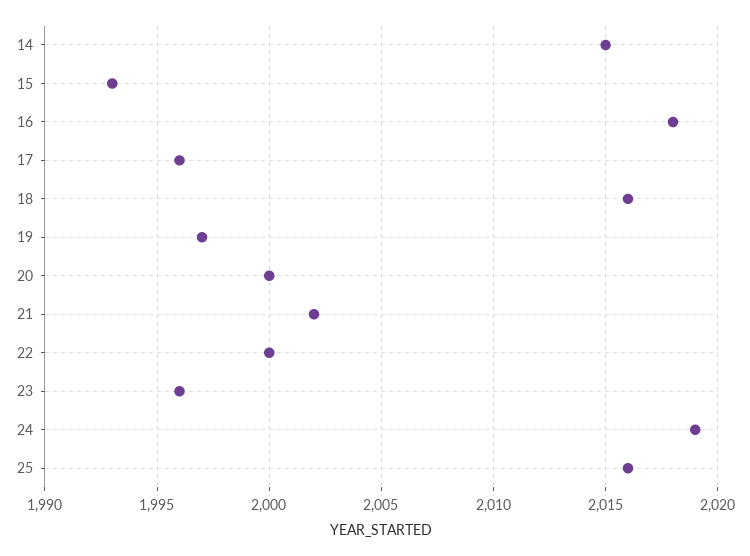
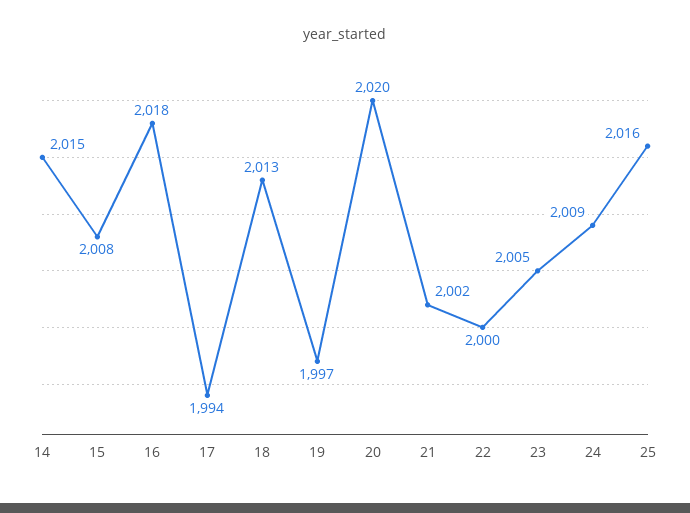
15: 1993 -> 2008
17: 1996 -> 1994
18: 2016 -> 2013
20: 2000 -> 2020
23: 1996 -> 2005
24: 2019 -> 2009

